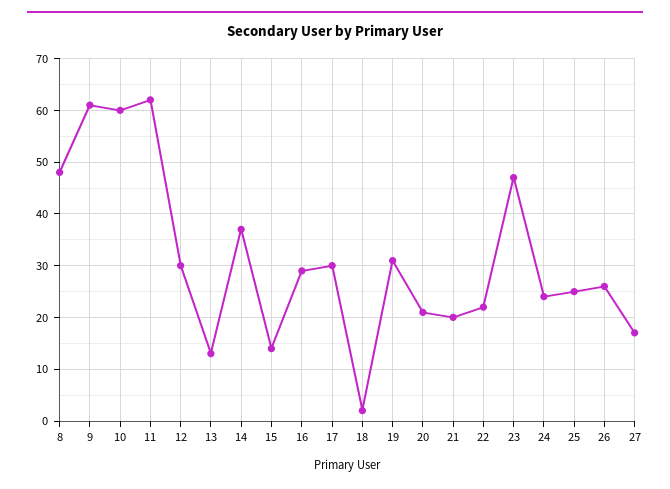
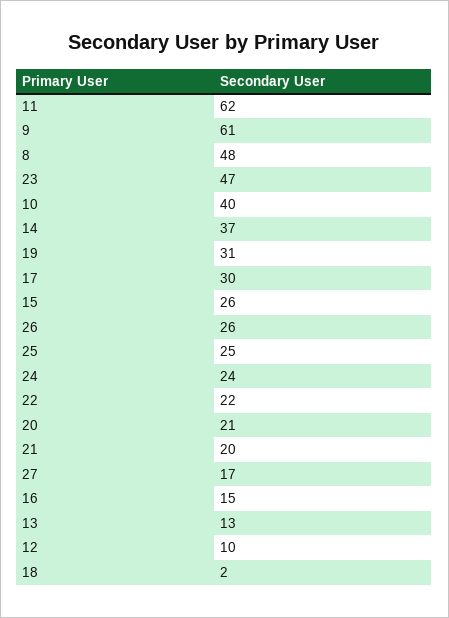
10: 60 -> 40
12: 30 -> 10
15: 15 -> 26
16: 30 -> 15

